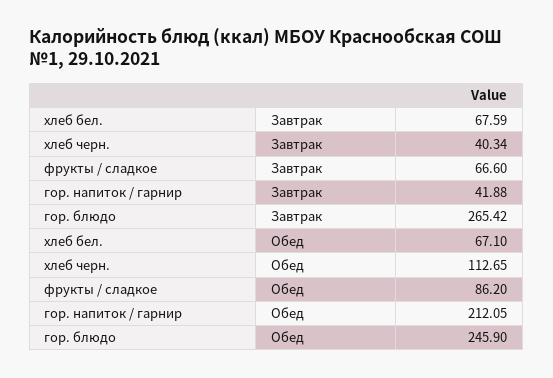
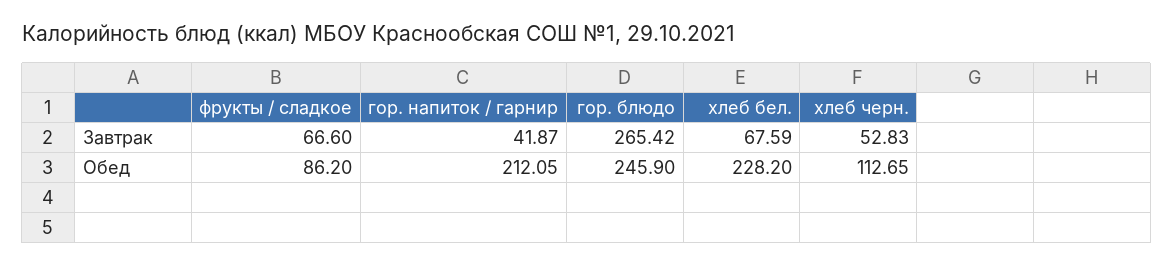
хлеб черн., Завтрак: 40.34 -> 52.83
гор. напиток / гарнир, Завтрак: 41.88 -> 41.87
хлеб бел., Обед: 67.1 -> 228.2

